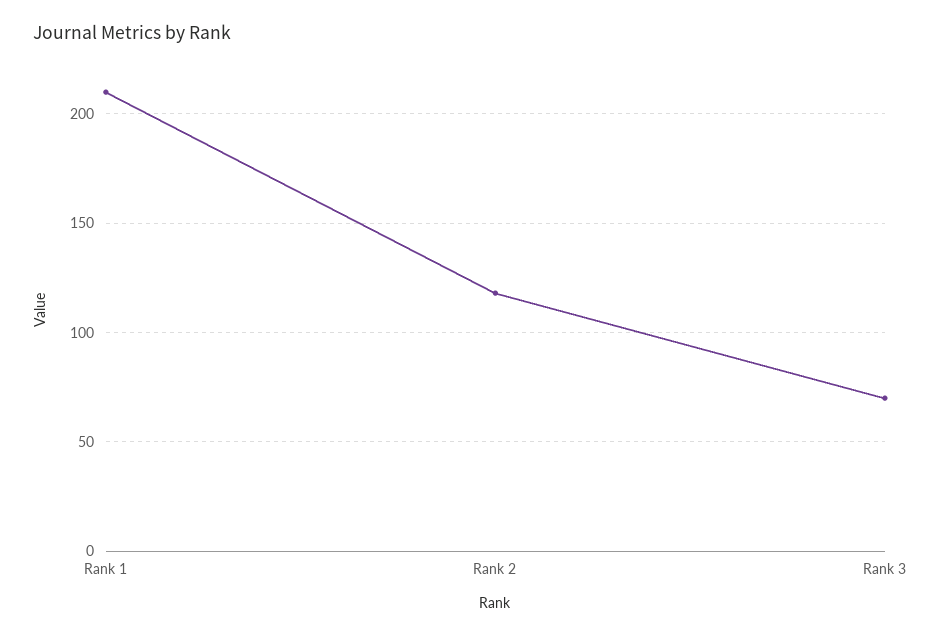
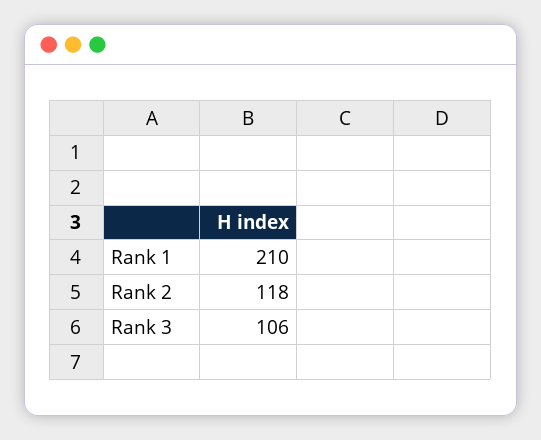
Rank 3: 70 -> 106

